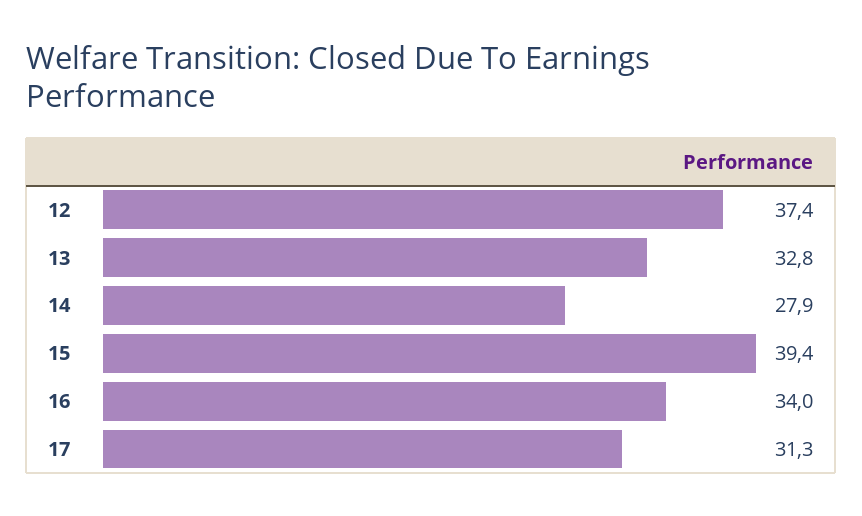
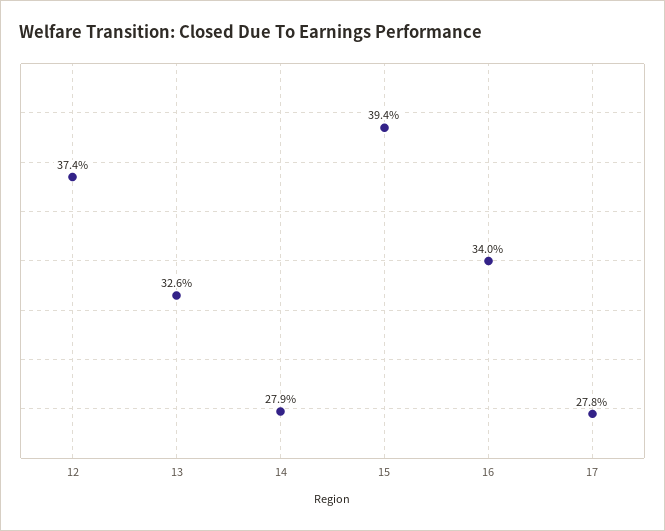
13: 32.8 -> 32.6
17: 31.3 -> 27.8

